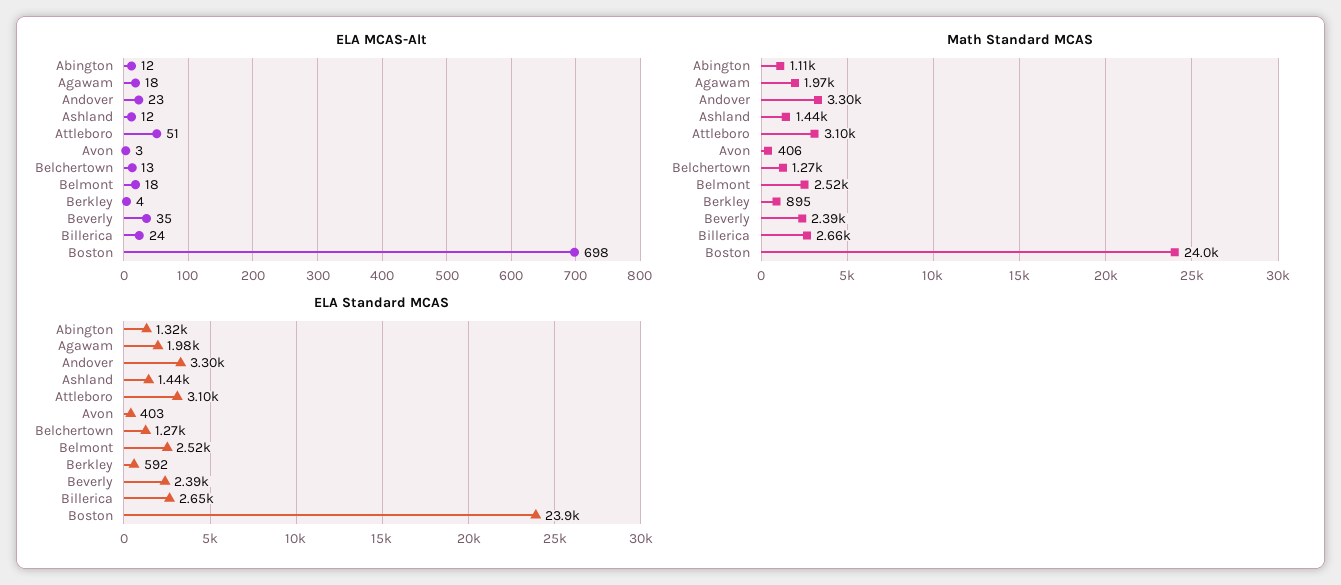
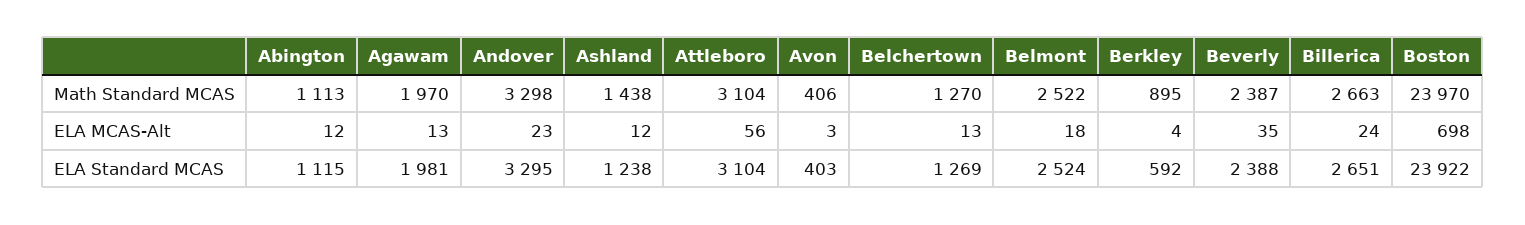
ELA MCAS-Alt, Agawam: 18 -> 13
ELA MCAS-Alt, Attleboro: 51 -> 56
ELA Standard MCAS, Abington: 1320 -> 1115
ELA Standard MCAS, Ashland: 1440 -> 1238

